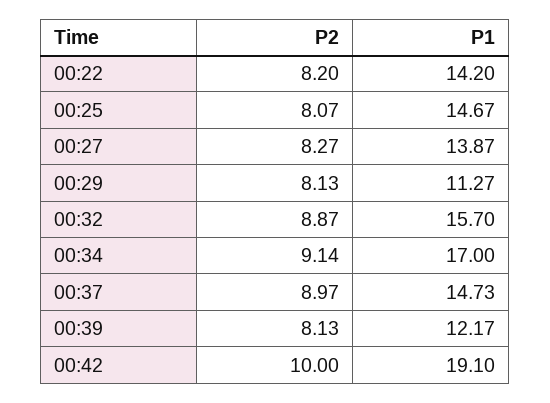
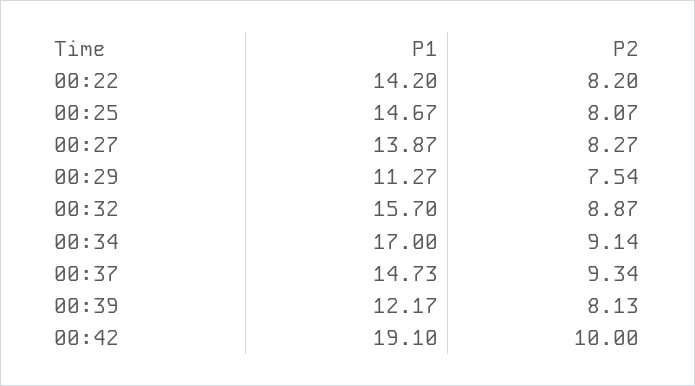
P2, 00:29: 8.13 -> 7.54
P2, 00:37: 8.97 -> 9.34

